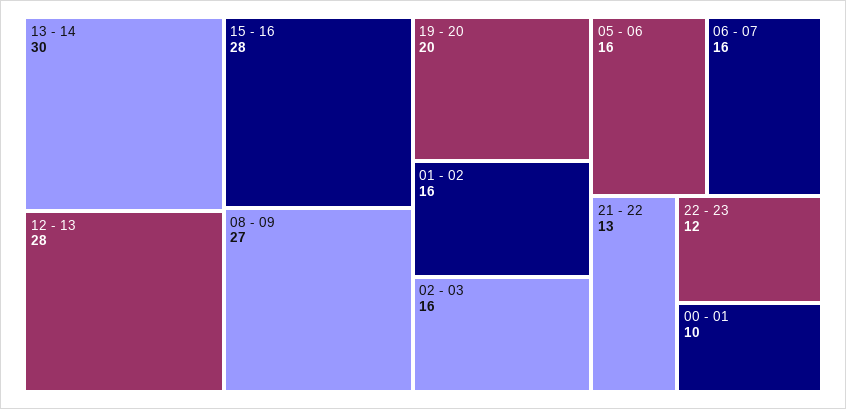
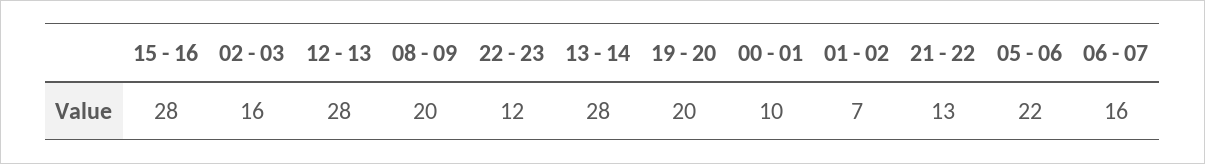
13 - 14: 30 -> 28
08 - 09: 27 -> 20
01 - 02: 16 -> 7
05 - 06: 16 -> 22

